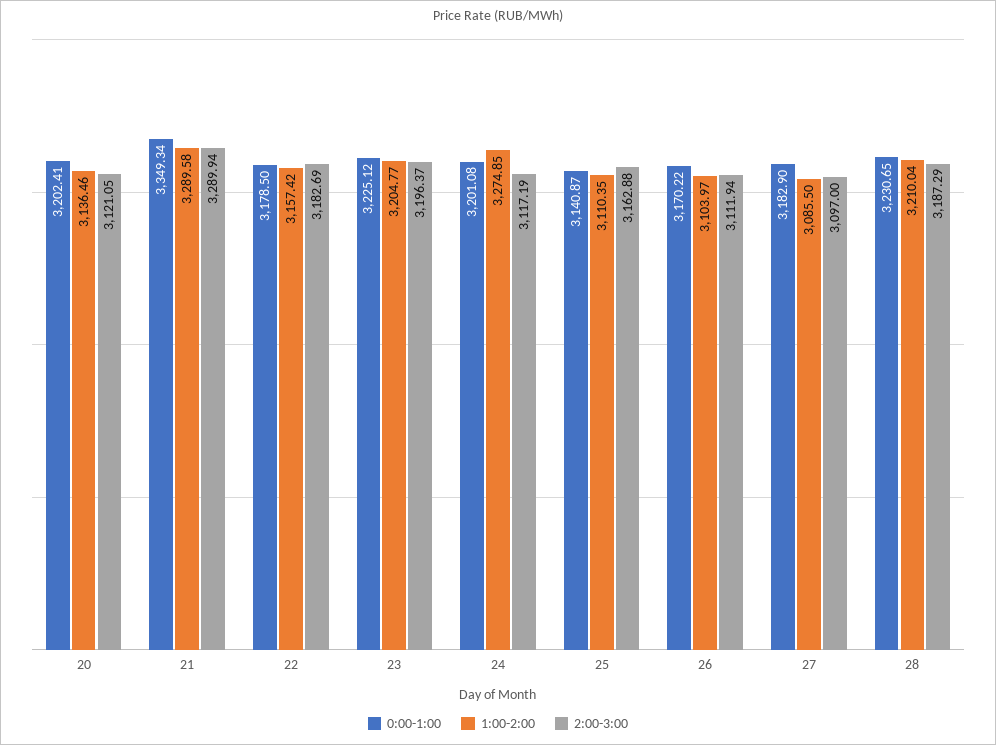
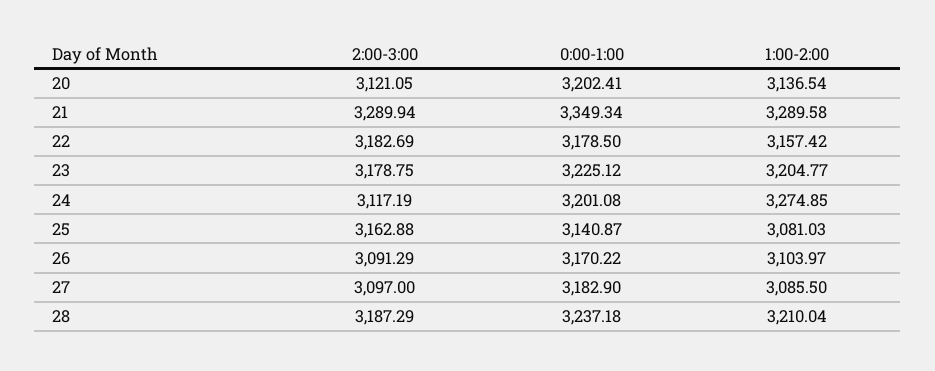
1:00-2:00, 20: 3136.46 -> 3136.54
2:00-3:00, 23: 3196.37 -> 3178.75
1:00-2:00, 25: 3110.35 -> 3081.03
2:00-3:00, 26: 3111.94 -> 3091.29
0:00-1:00, 28: 3230.65 -> 3237.18

